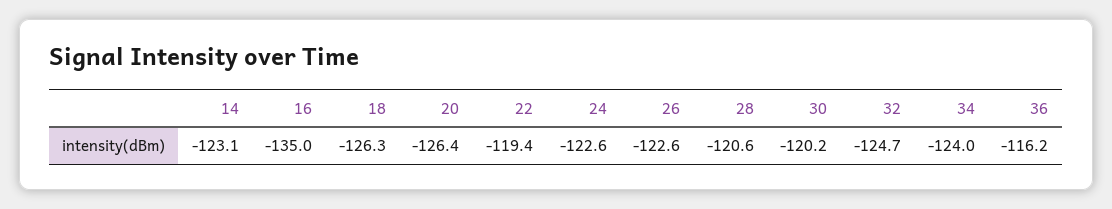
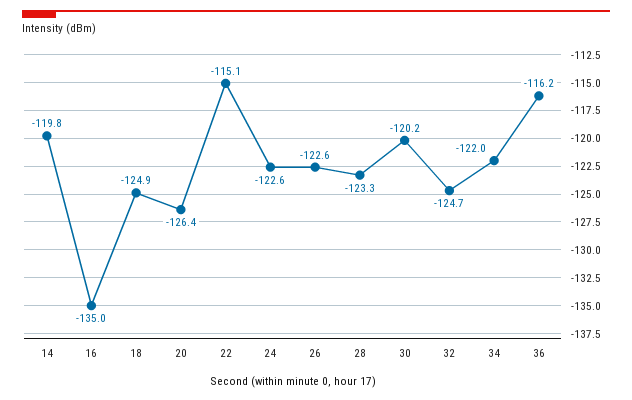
14: -123.1 -> -119.8
18: -126.3 -> -124.9
22: -119.4 -> -115.1
28: -120.6 -> -123.3
34: -124 -> -122

